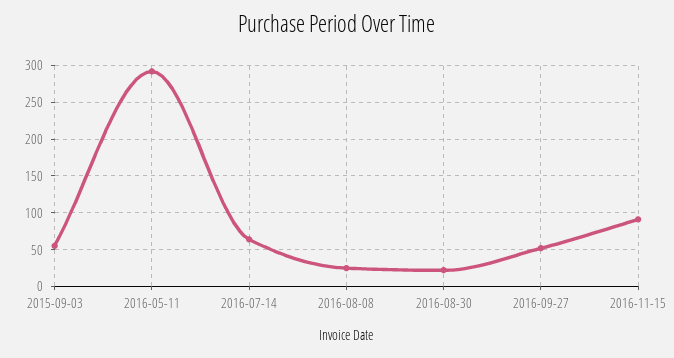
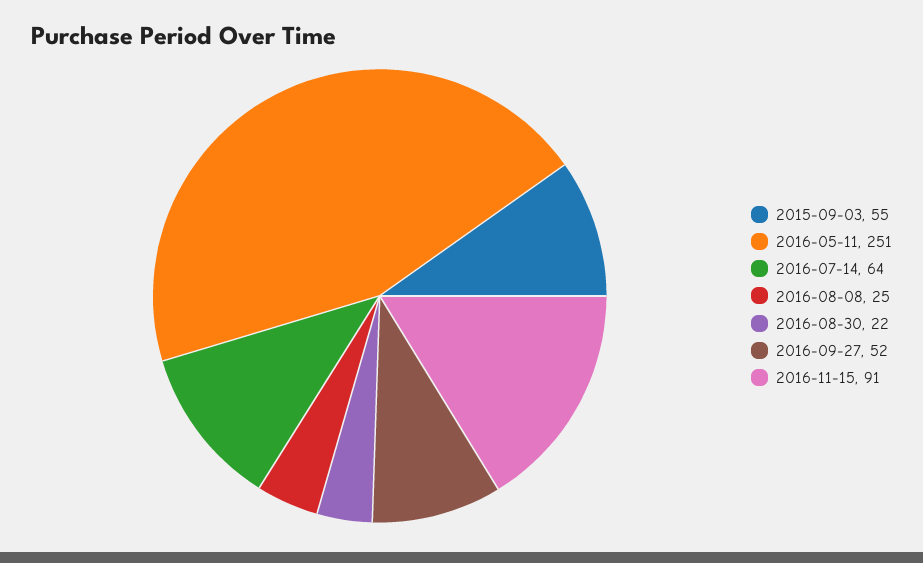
2016-05-11: 290 -> 251

